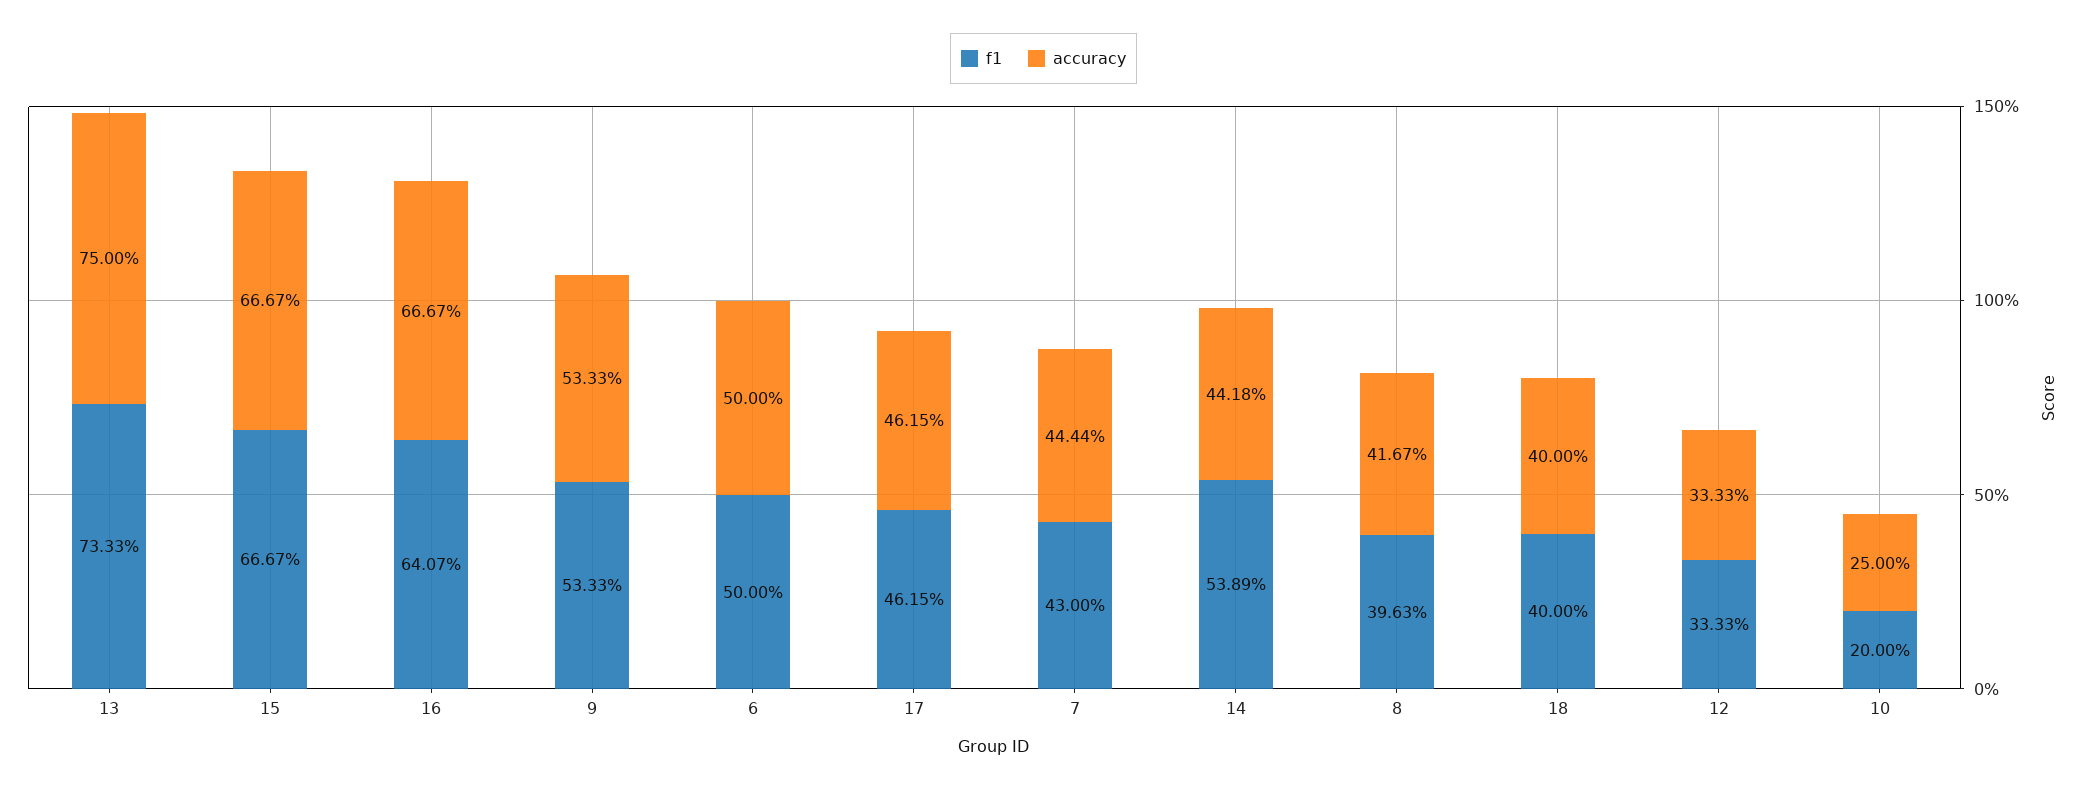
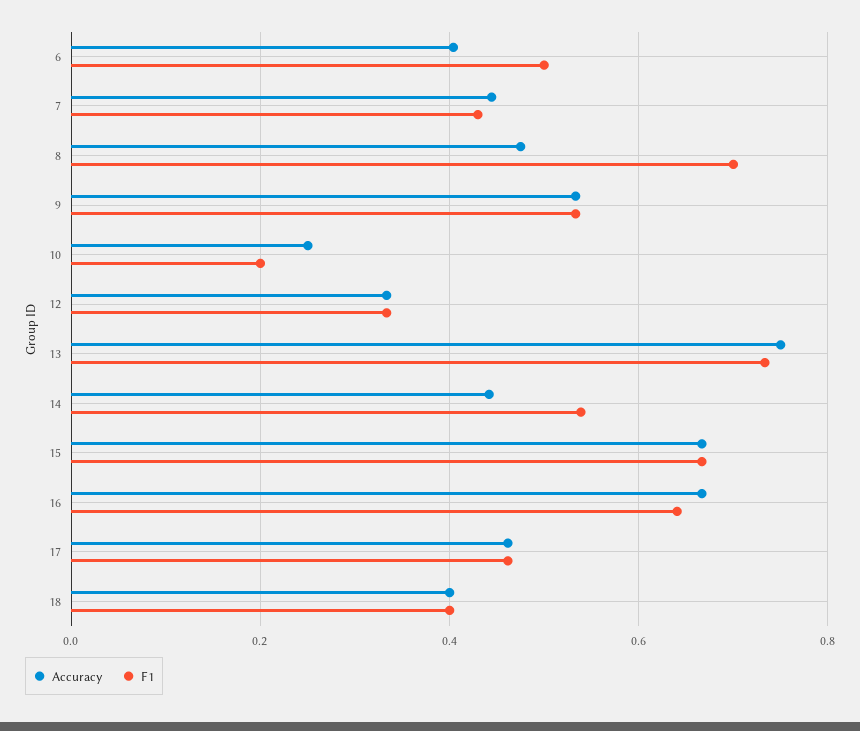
accuracy, 6: 0.5 -> 0.4
f1, 8: 0.3963 -> 0.7
accuracy, 8: 0.4167 -> 0.48

